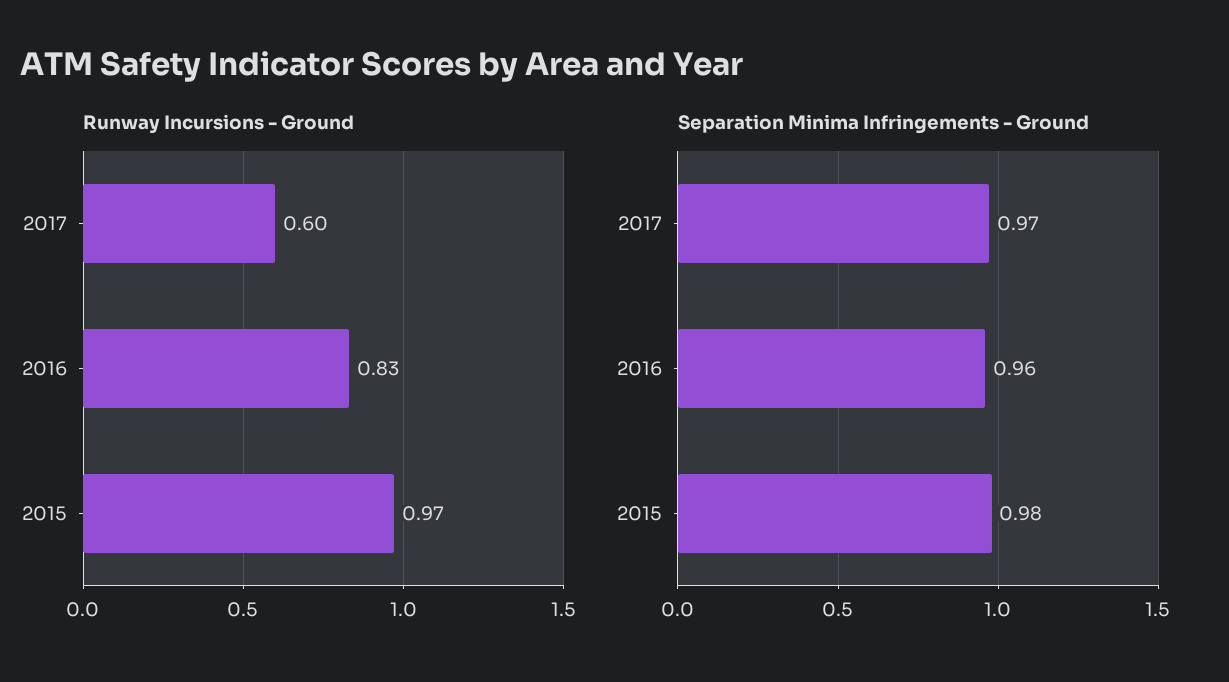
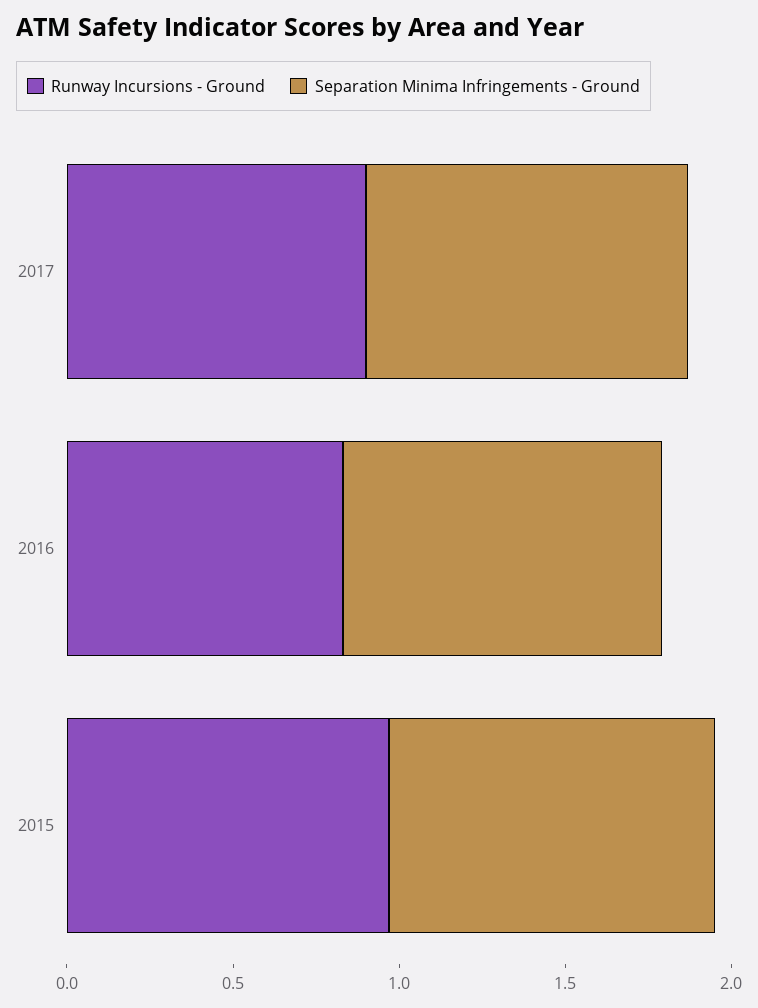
Runway Incursions - Ground, 2017: 0.6 -> 0.9

